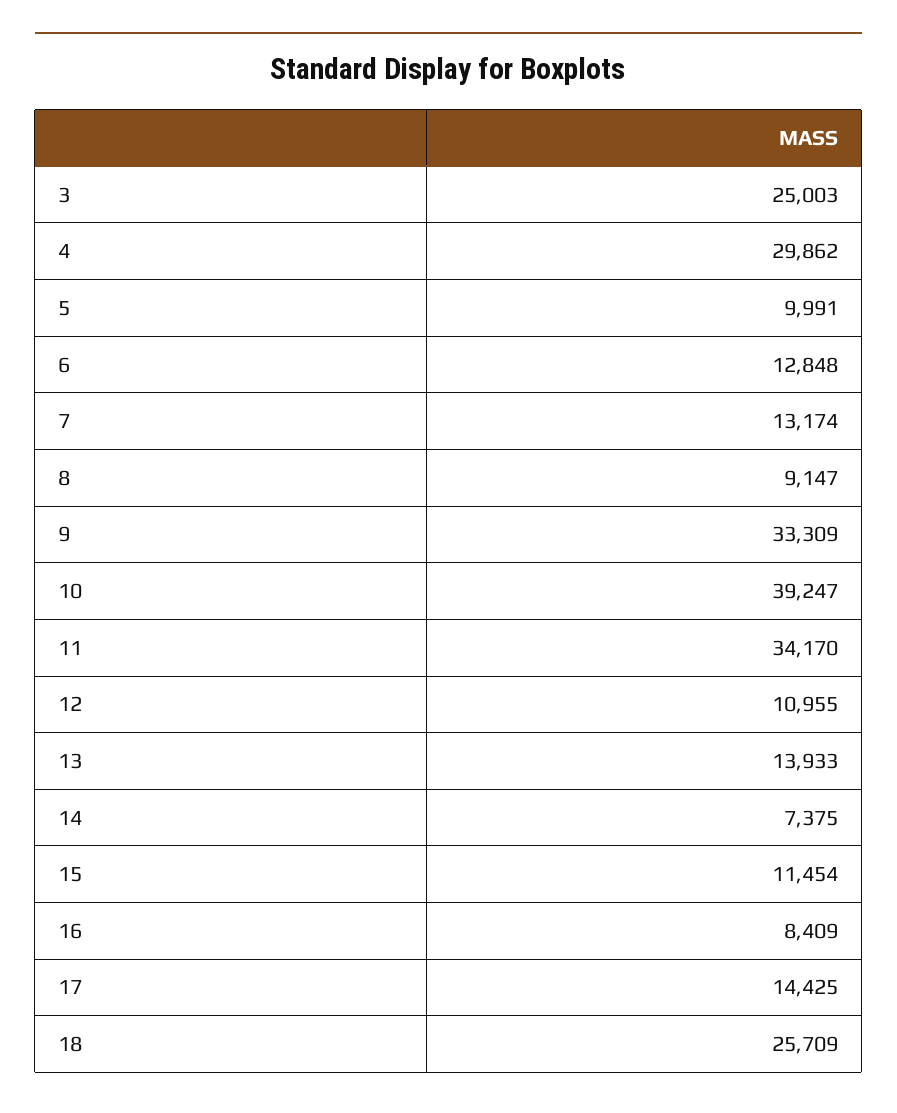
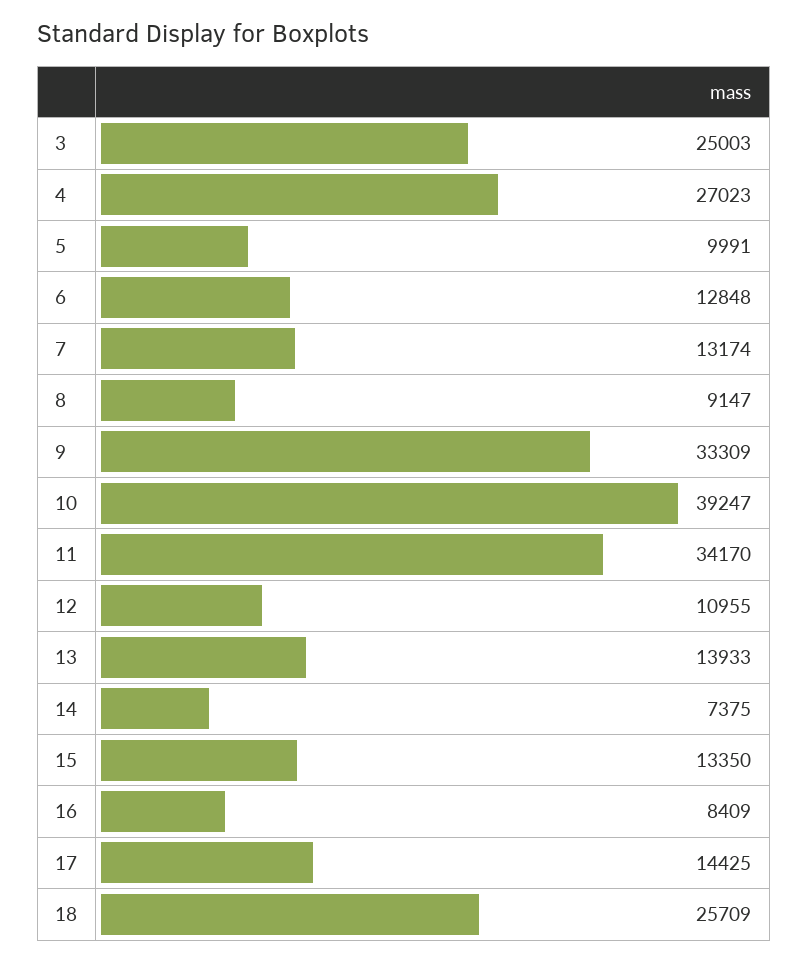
4: 29862 -> 27023
15: 11454 -> 13350

